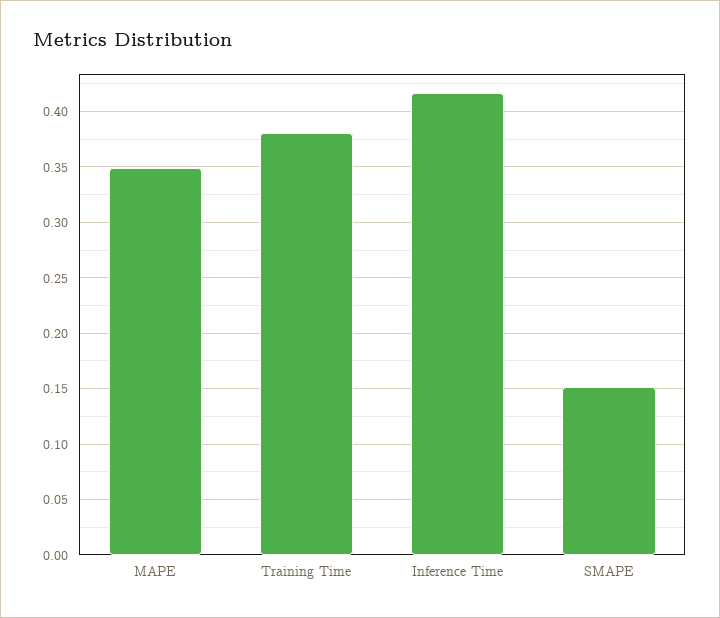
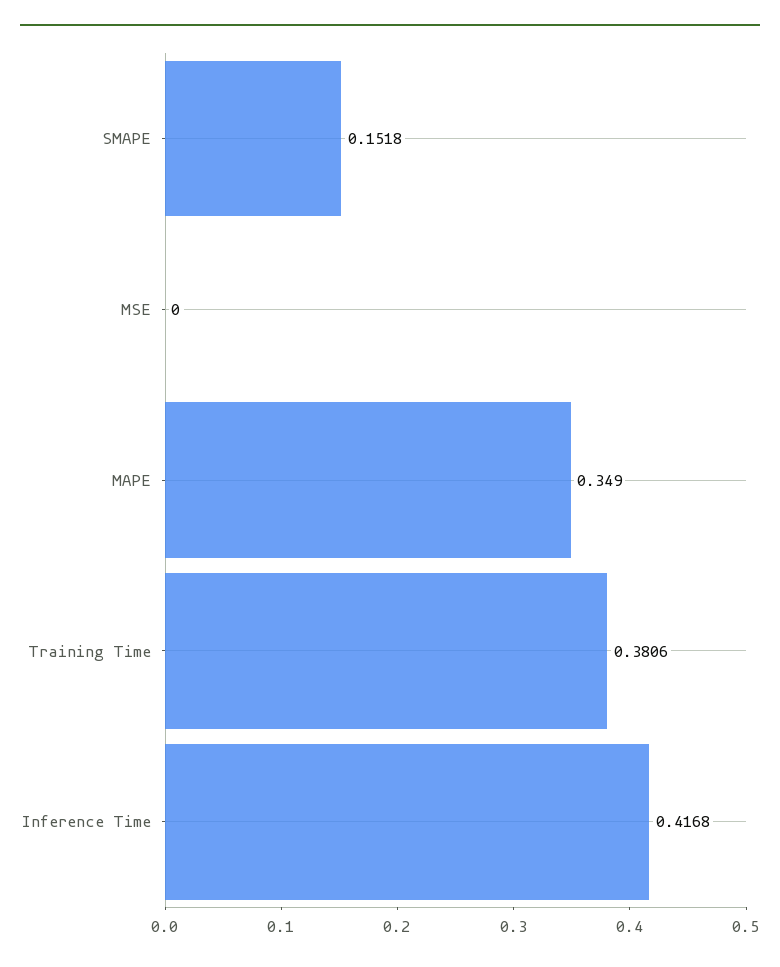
MSE: none -> 0

